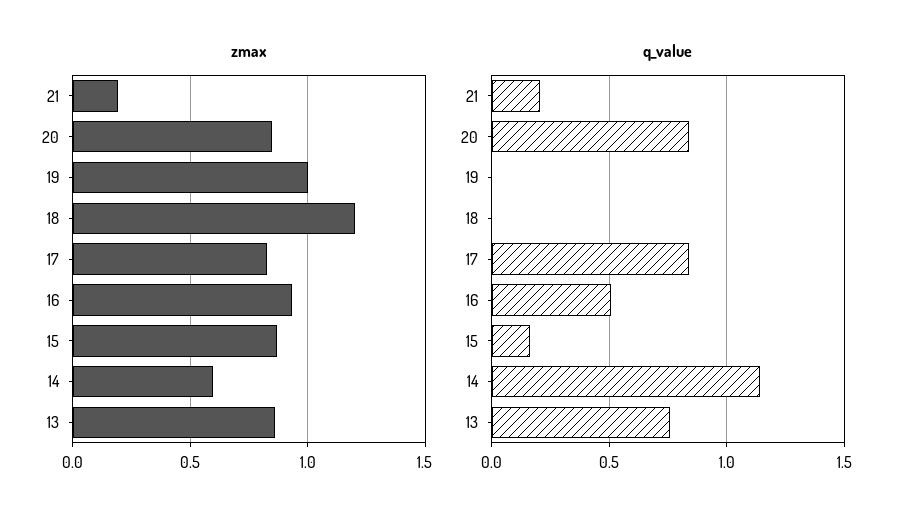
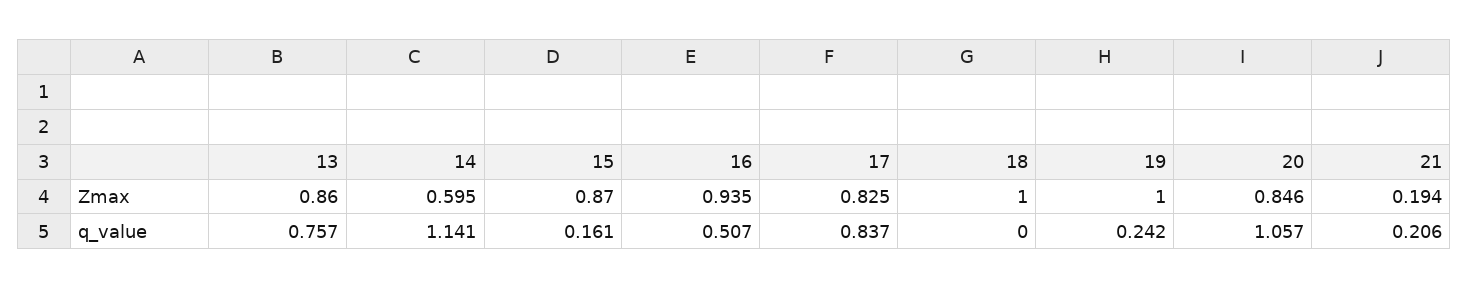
zmax, 18: 1.2 -> 1
q_value, 20: 0.85 -> 1.057
q_value, 19: 0 -> 0.242

